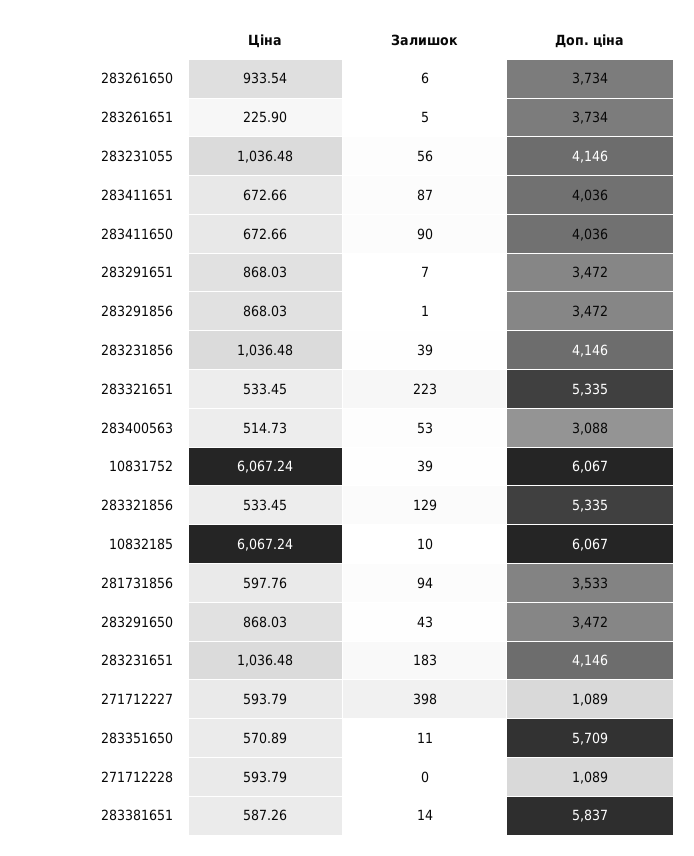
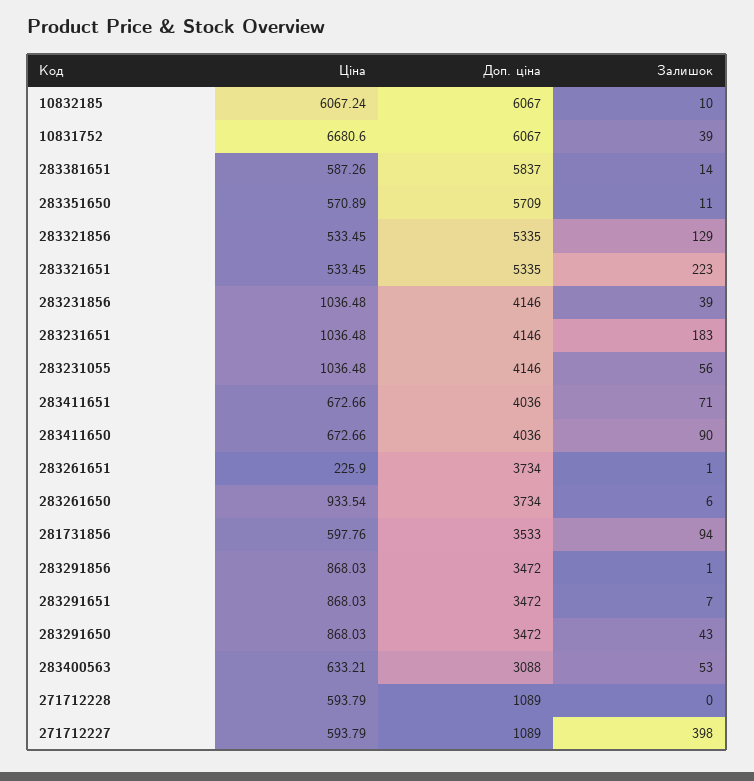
Залишок, 283261651: 5 -> 1
Залишок, 283411651: 87 -> 71
Ціна, 283400563: 514.73 -> 633.21
Ціна, 10831752: 6067.24 -> 6680.6

